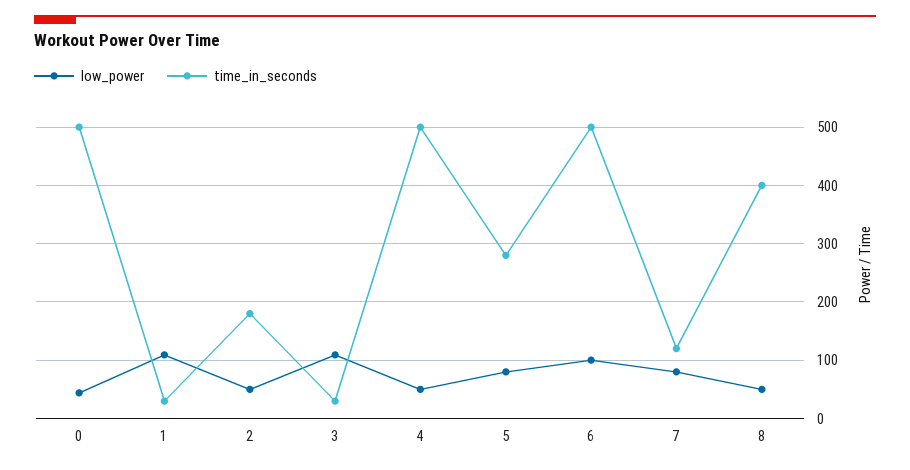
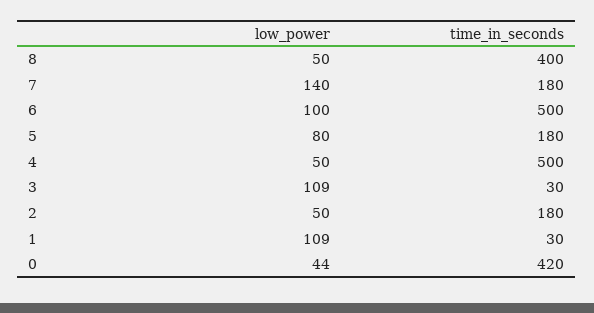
time_in_seconds, 0: 500 -> 420
time_in_seconds, 5: 280 -> 180
low_power, 7: 80 -> 140
time_in_seconds, 7: 120 -> 180

